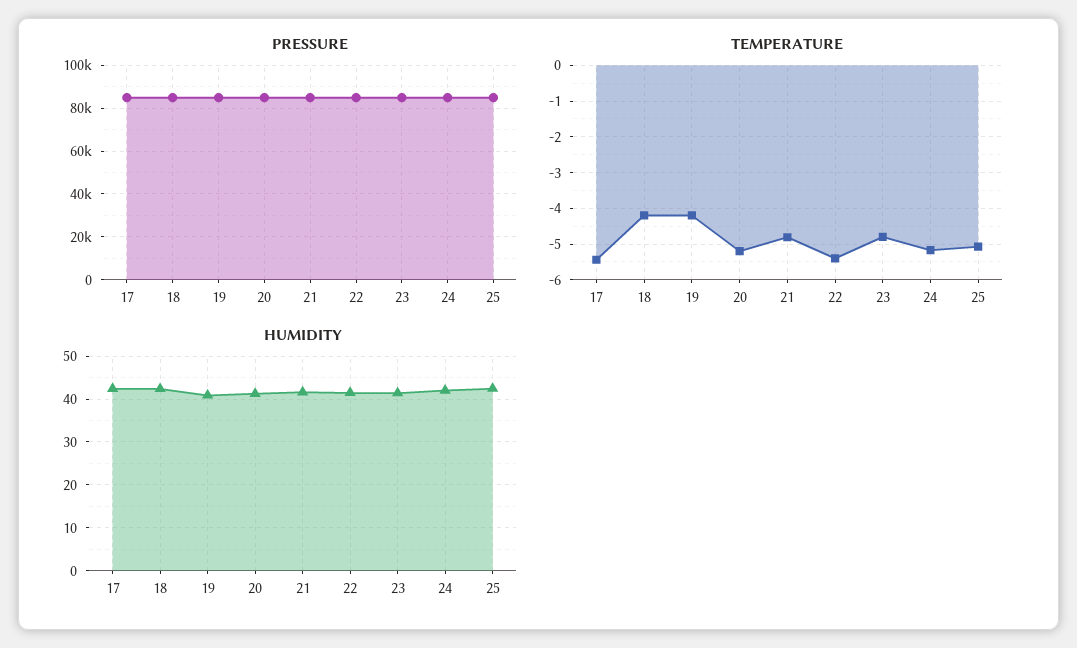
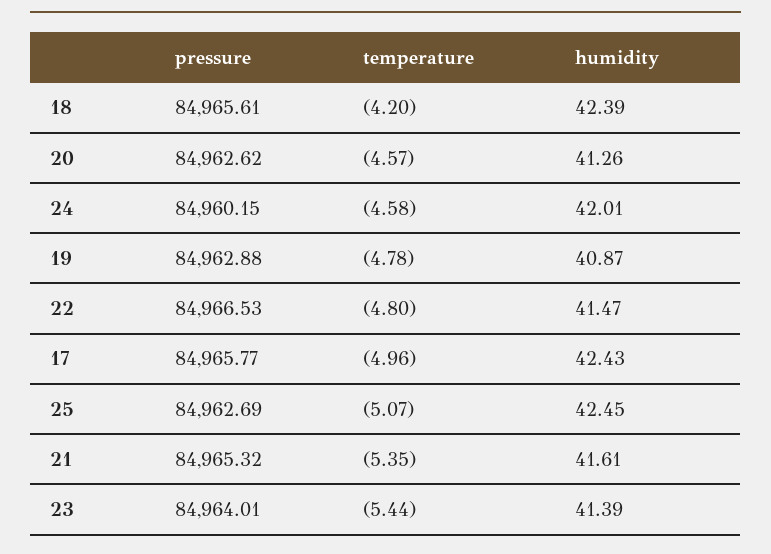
TEMPERATURE, 17: -5.4 -> -4.96
TEMPERATURE, 19: -4.2 -> -4.78
TEMPERATURE, 20: -5.2 -> -4.57
TEMPERATURE, 21: -4.8 -> -5.35
TEMPERATURE, 22: -5.4 -> -4.8
TEMPERATURE, 23: -4.8 -> -5.44
TEMPERATURE, 24: -5.2 -> -4.58

